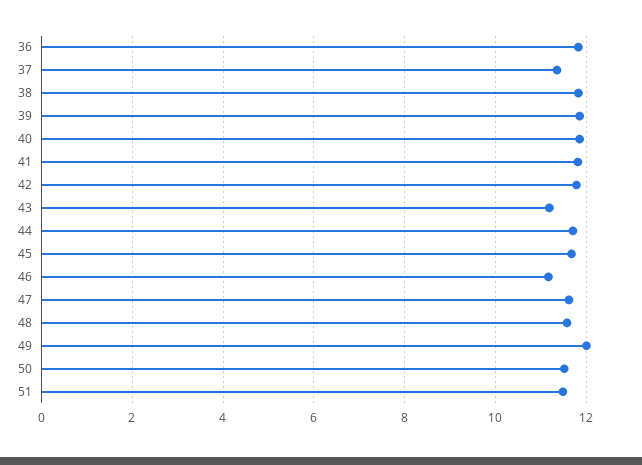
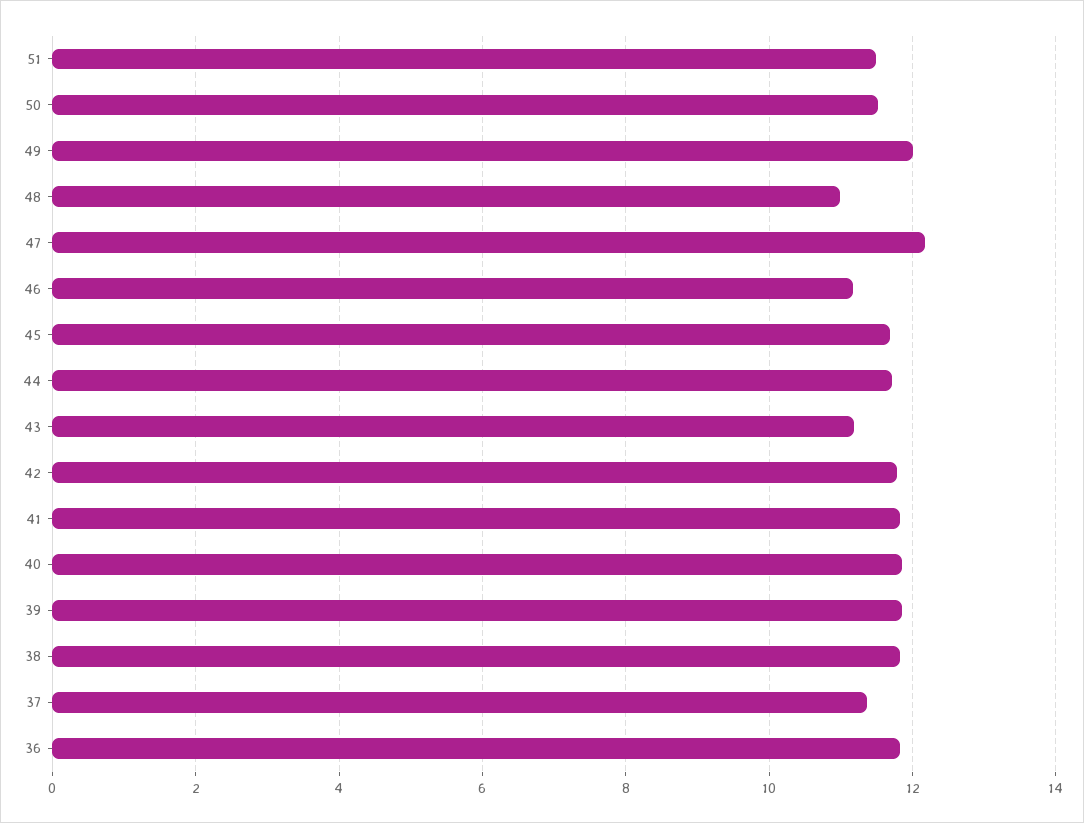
47: 11.6 -> 12.2
48: 11.6 -> 11

